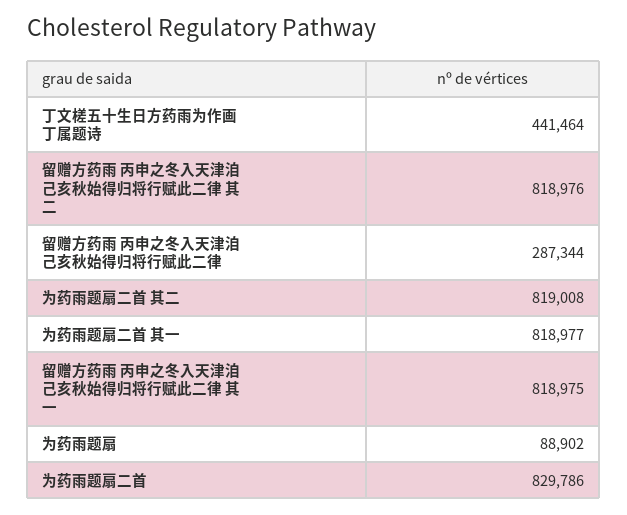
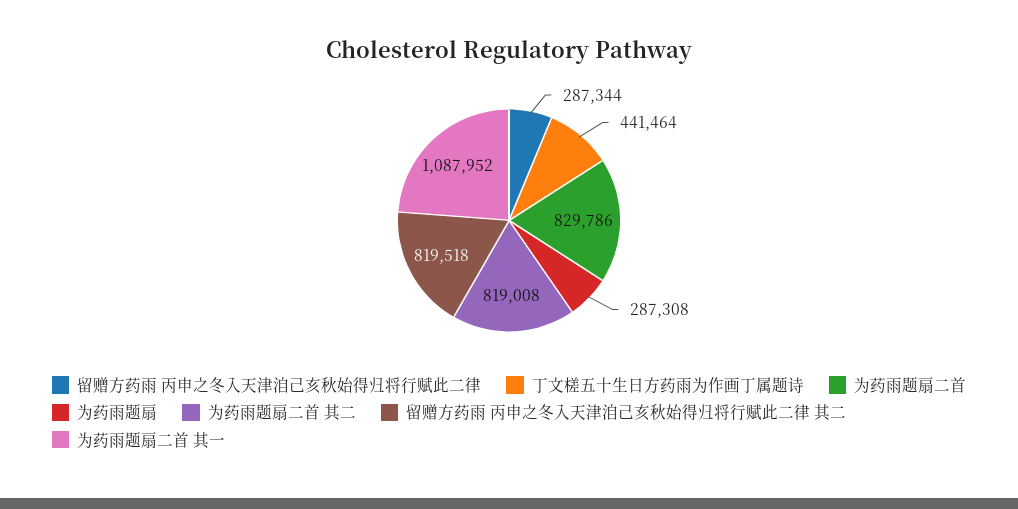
留赠方药雨 丙申之冬入天津洎己亥秋始得归将行赋此二律 其二: 818976 -> 819518
为药雨题扇二首 其一: 818977 -> 1087952
留赠方药雨 丙申之冬入天津洎己亥秋始得归将行赋此二律 其一: 818975 -> none
为药雨题扇: 88902 -> 287308

